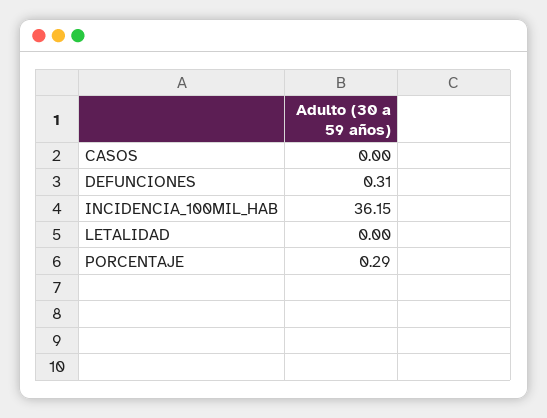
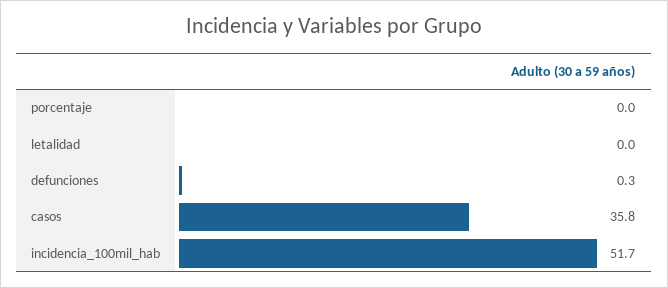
CASOS: 0 -> 35.8
INCIDENCIA_100MIL_HAB: 36.15 -> 51.7
PORCENTAJE: 0.29 -> 0

